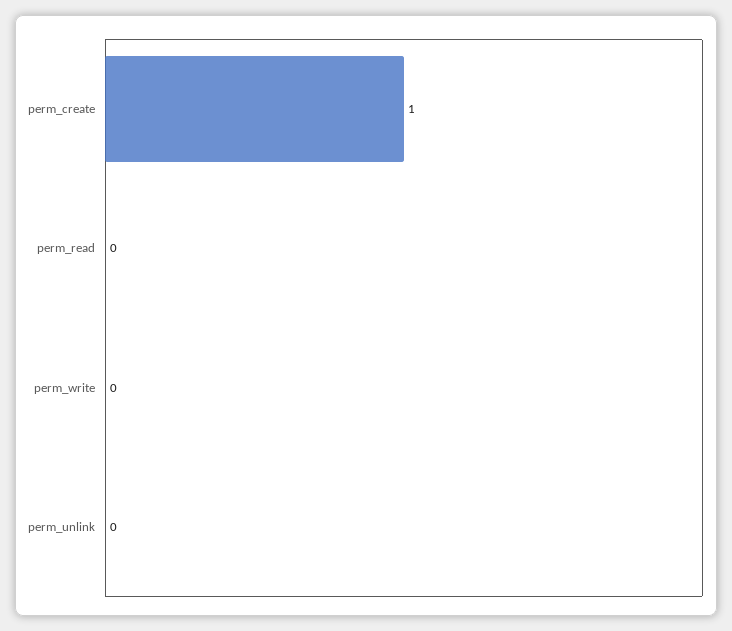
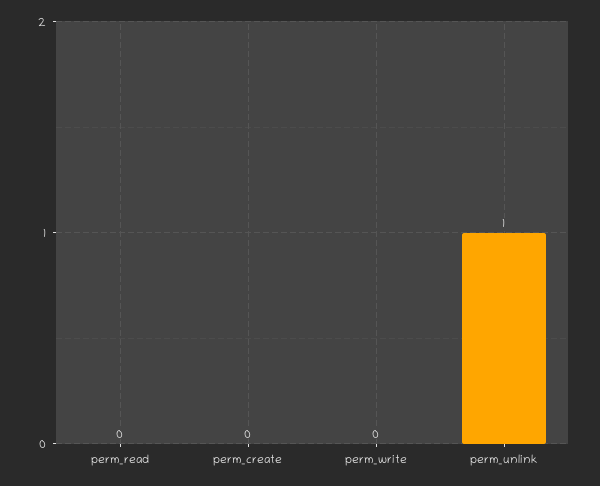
perm_create: 1 -> 0
perm_unlink: 0 -> 1

